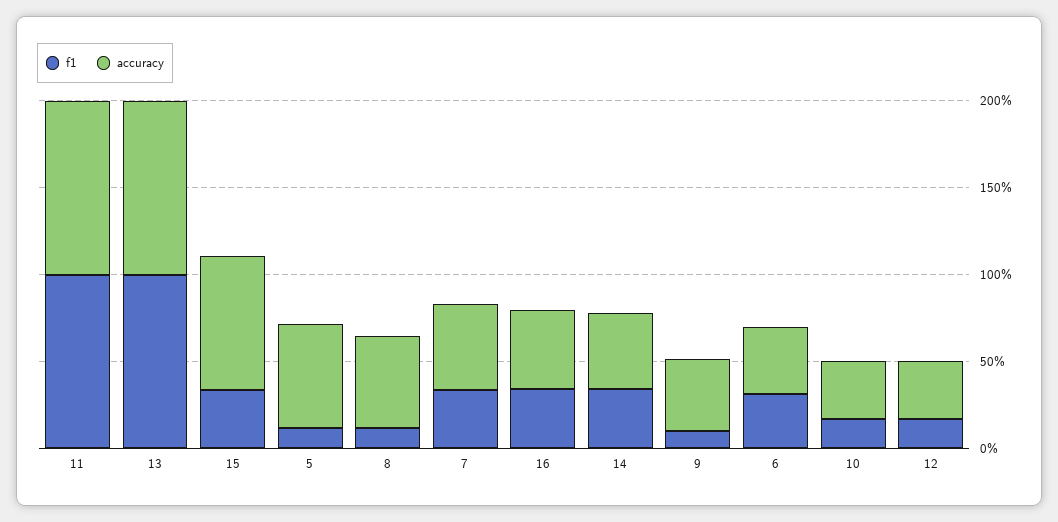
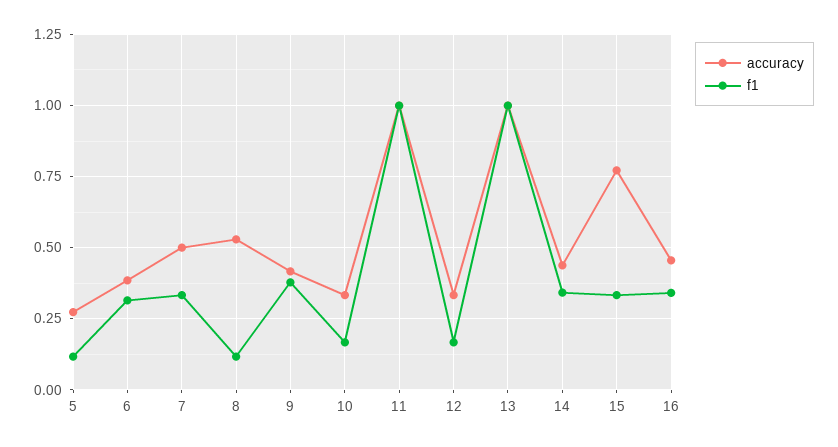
accuracy, 5: 0.6 -> 0.275
f1, 9: 0.1 -> 0.375

